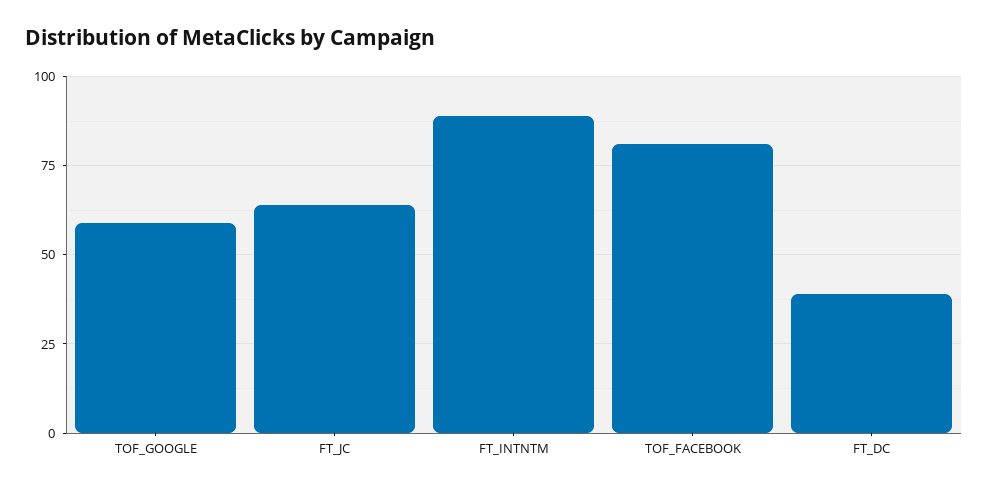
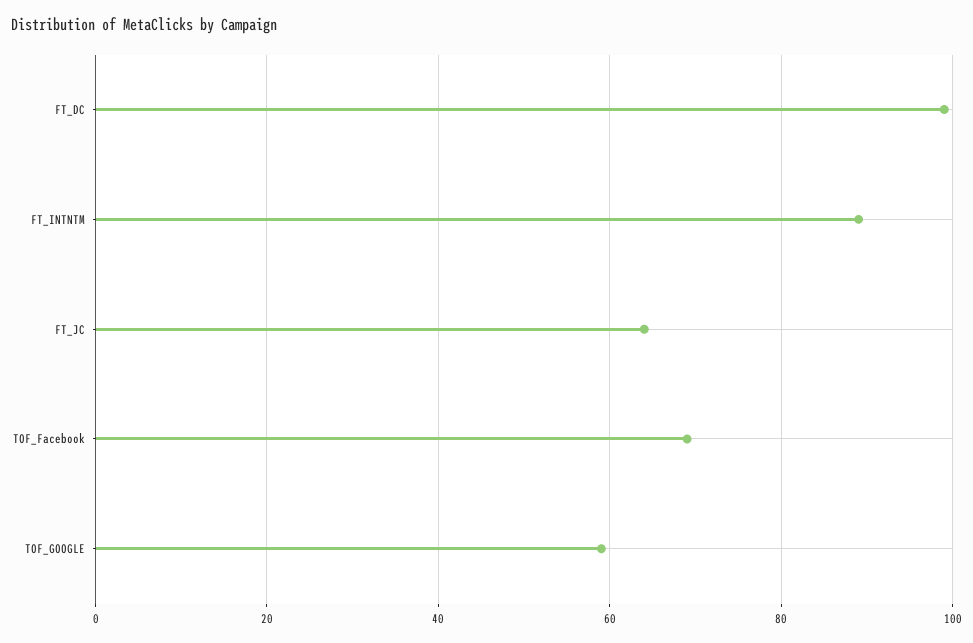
TOF_FACEBOOK: 80 -> 70
FT_DC: 40 -> 100

